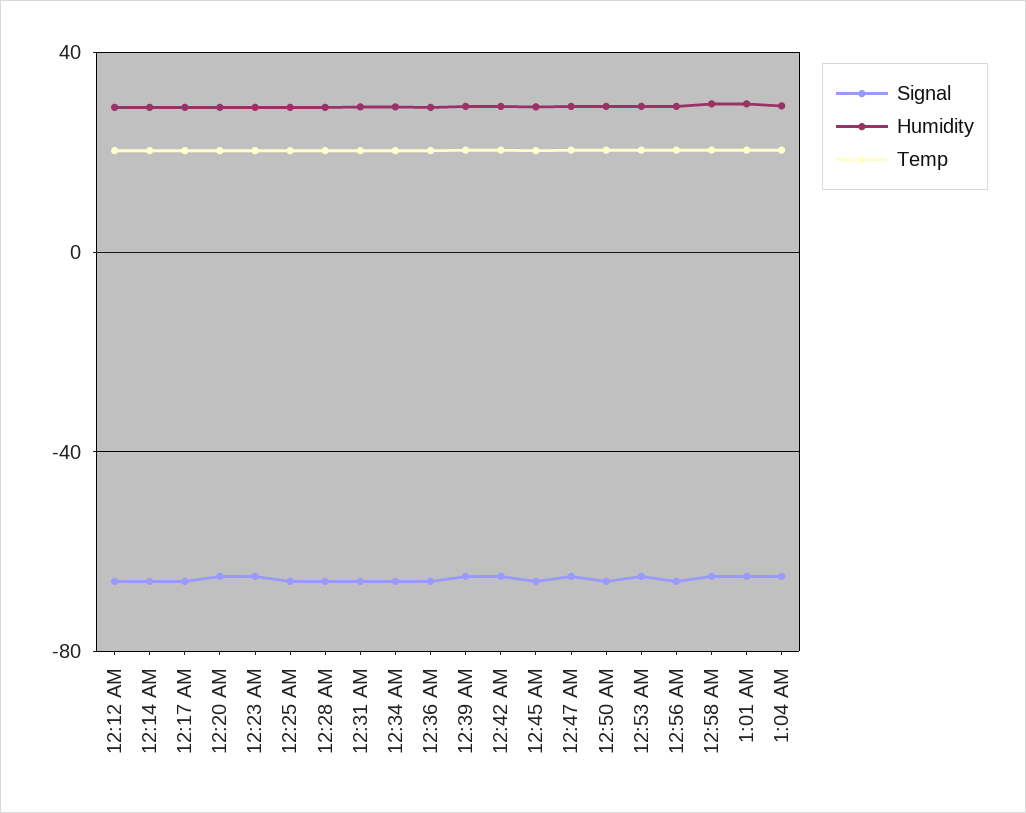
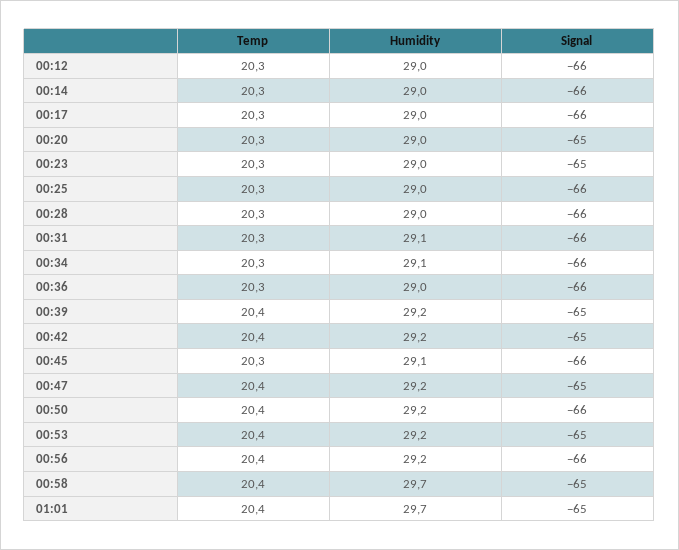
Signal, 1:04 AM: -65 -> none
Humidity, 1:04 AM: 30 -> none
Temp, 1:04 AM: 20 -> none

